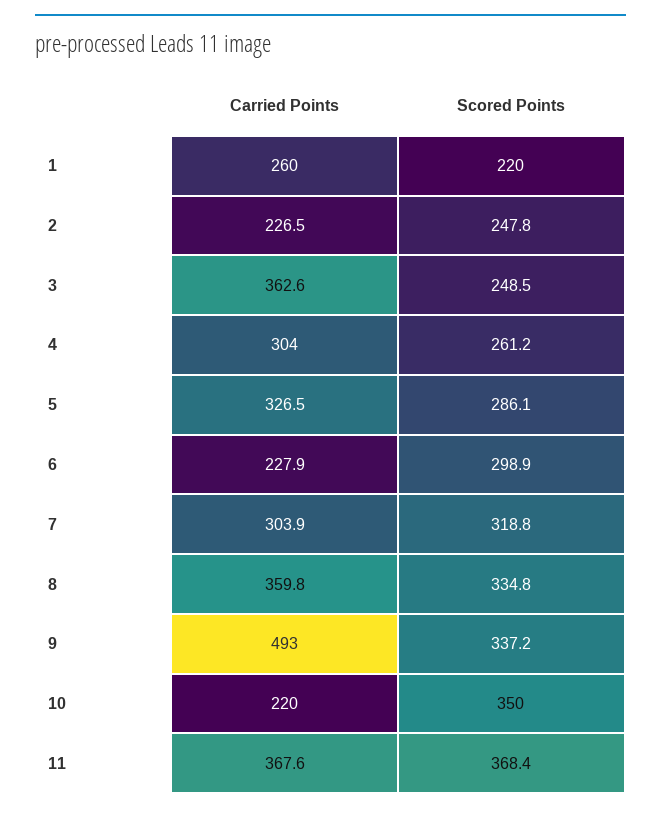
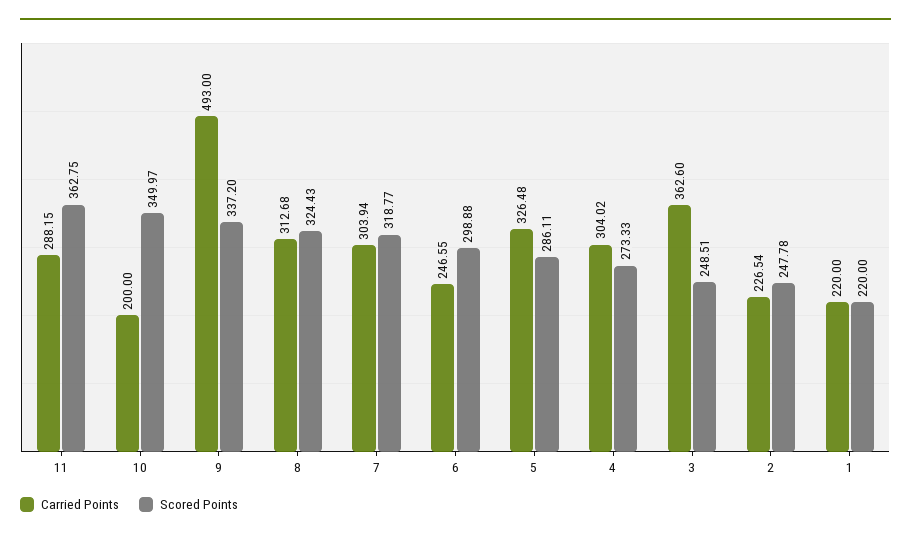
Carried Points, 1: 260 -> 220
Scored Points, 4: 261.2 -> 273.33
Carried Points, 6: 227.9 -> 246.55
Carried Points, 8: 359.8 -> 312.68
Scored Points, 8: 334.8 -> 324.43
Carried Points, 10: 220 -> 200
Carried Points, 11: 367.6 -> 288.15
Scored Points, 11: 368.4 -> 362.75

